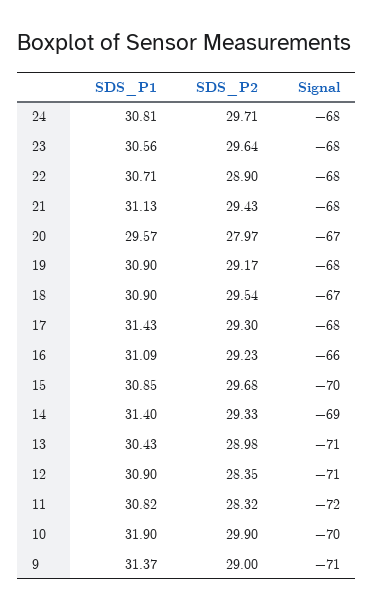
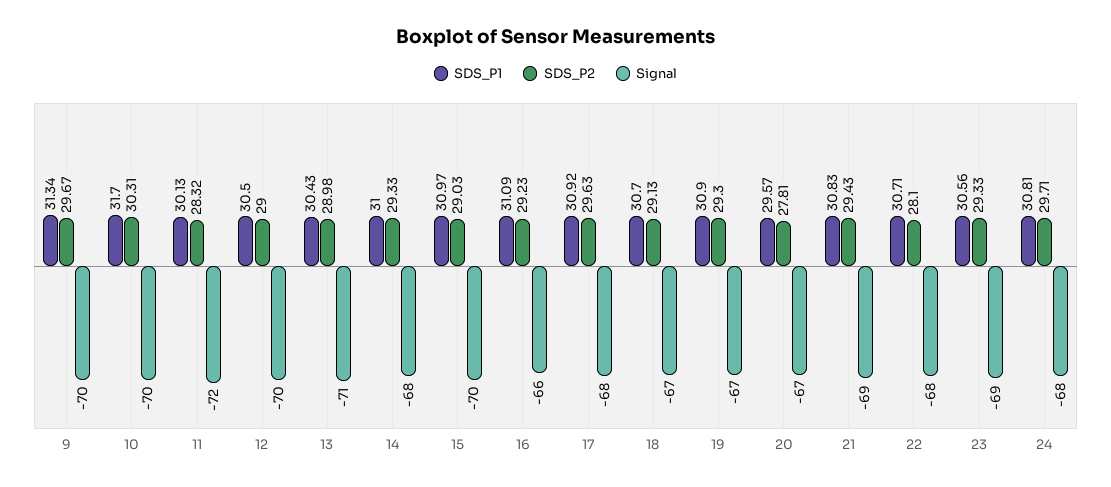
SDS_P2, 23: 29.64 -> 29.33
Signal, 23: -68 -> -69
SDS_P2, 22: 28.9 -> 28.1
SDS_P1, 21: 31.13 -> 30.83
Signal, 21: -68 -> -69
SDS_P2, 20: 27.97 -> 27.81
SDS_P2, 19: 29.17 -> 29.3
Signal, 19: -68 -> -67
SDS_P1, 18: 30.9 -> 30.7
SDS_P2, 18: 29.54 -> 29.13
SDS_P1, 17: 31.43 -> 30.92
SDS_P2, 17: 29.3 -> 29.63
SDS_P1, 15: 30.85 -> 30.97
SDS_P2, 15: 29.68 -> 29.03
SDS_P1, 14: 31.4 -> 31
Signal, 14: -69 -> -68
SDS_P1, 12: 30.9 -> 30.5
SDS_P2, 12: 28.35 -> 29
Signal, 12: -71 -> -70
SDS_P1, 11: 30.82 -> 30.13
SDS_P1, 10: 31.9 -> 31.7
SDS_P2, 10: 29.9 -> 30.31
SDS_P1, 9: 31.37 -> 31.34
SDS_P2, 9: 29 -> 29.67
Signal, 9: -71 -> -70

